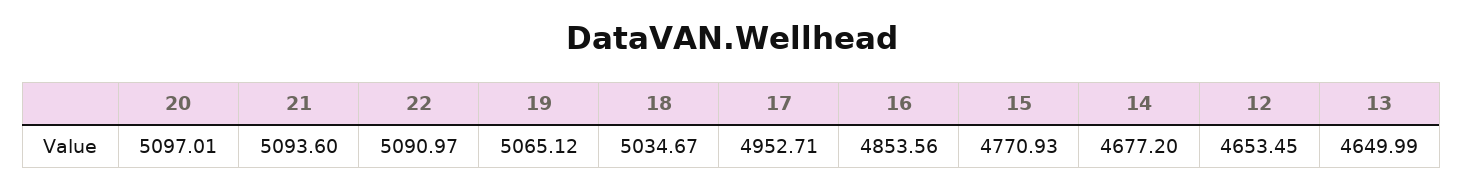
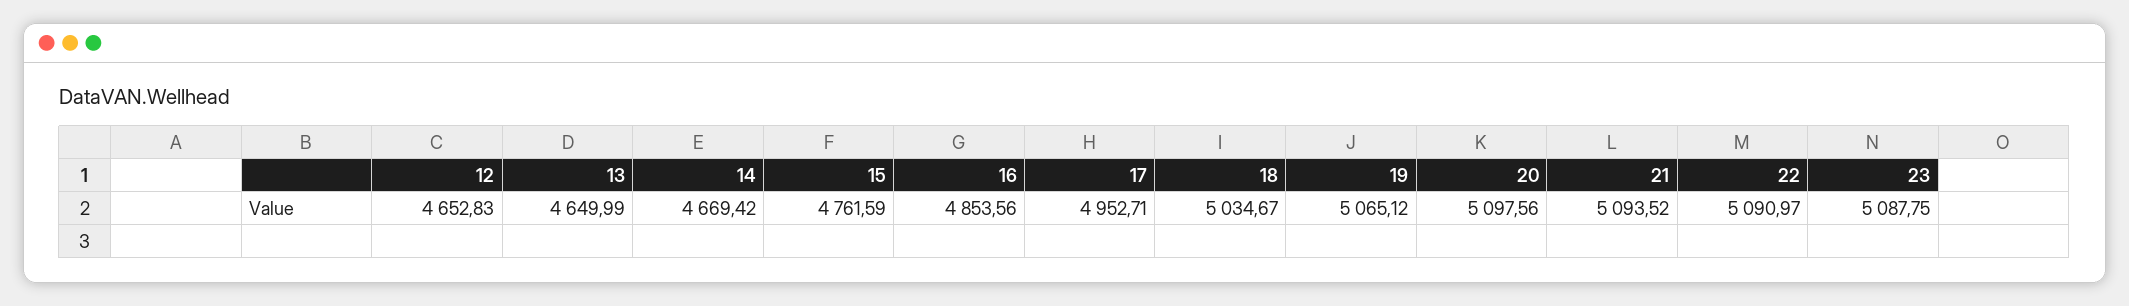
20: 5097.01 -> 5097.56
21: 5093.6 -> 5093.52
15: 4770.93 -> 4761.59
14: 4677.2 -> 4669.42
12: 4653.45 -> 4652.83
23: none -> 5087.75

